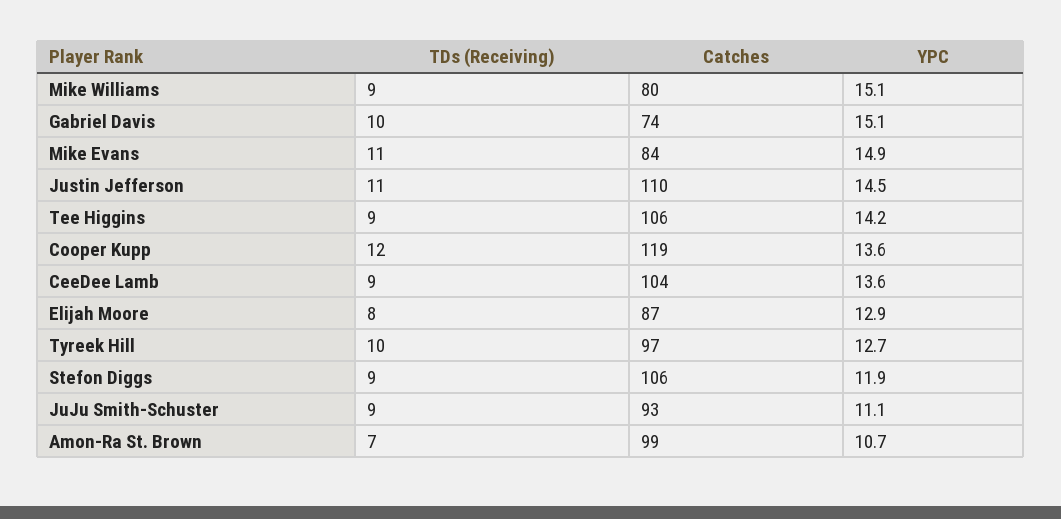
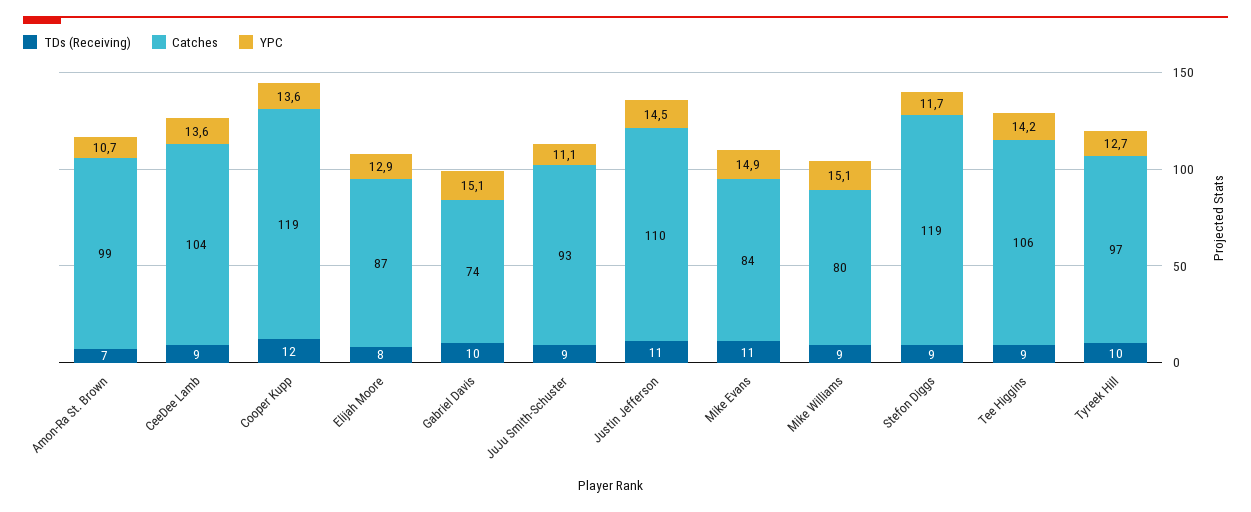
Catches, Stefon Diggs: 106 -> 119
YPC, Stefon Diggs: 11.9 -> 11.7

